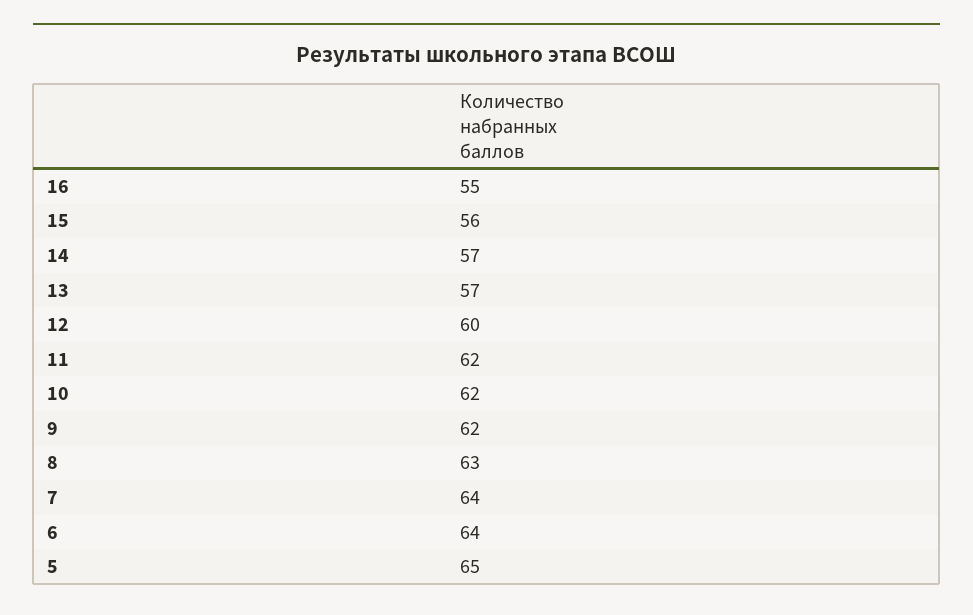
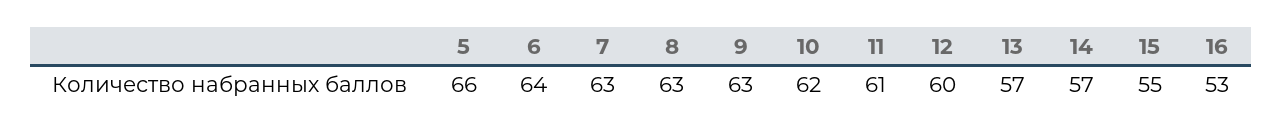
16: 55 -> 53
15: 56 -> 55
11: 62 -> 61
9: 62 -> 63
7: 64 -> 63
5: 65 -> 66

